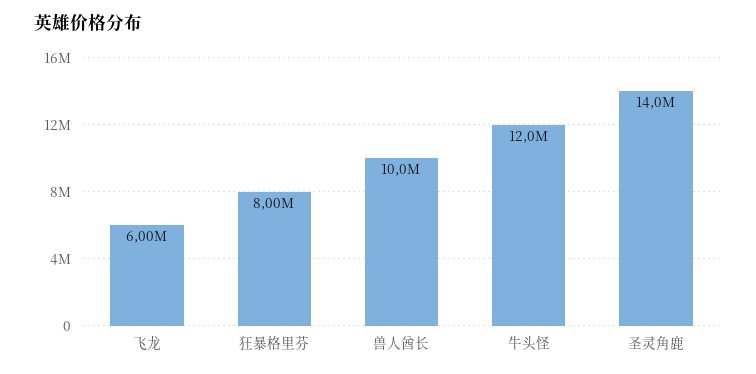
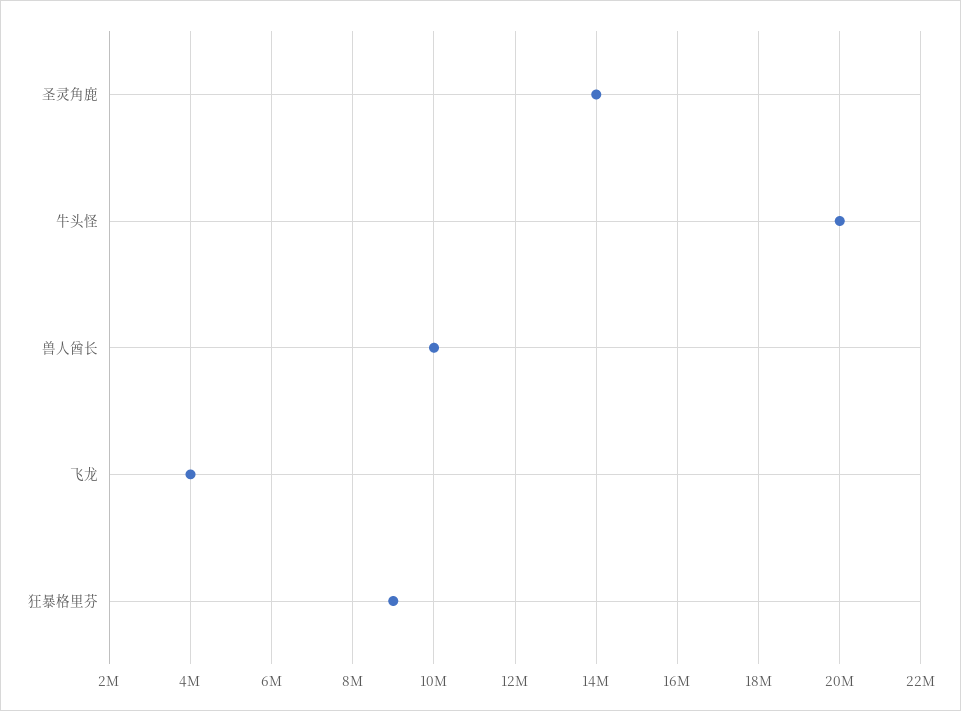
飞龙: 6000000 -> 4000000
狂暴格里芬: 8000000 -> 9000000
牛头怪: 12000000 -> 20000000

